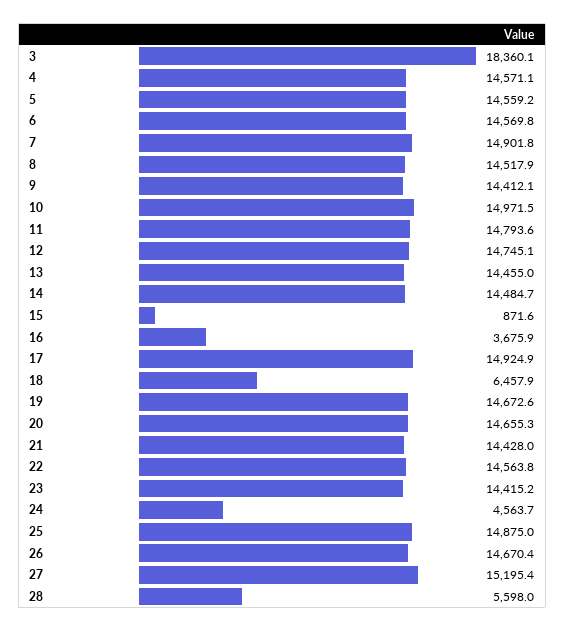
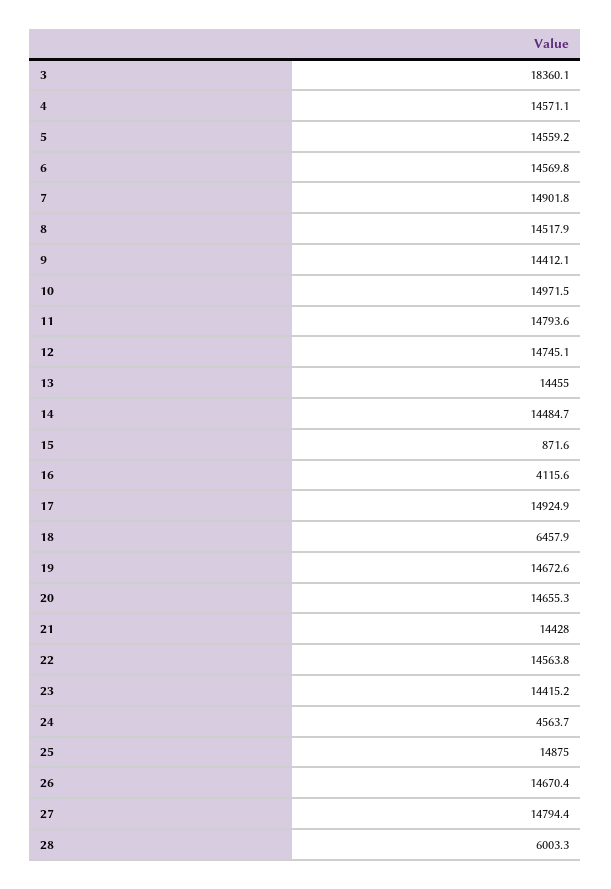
16: 3675.9 -> 4115.6
27: 15195.4 -> 14794.4
28: 5598 -> 6003.3

